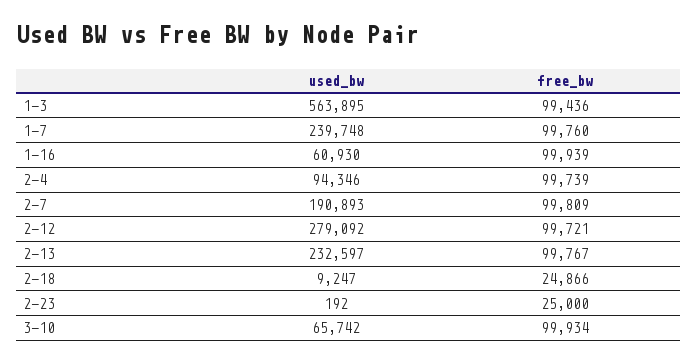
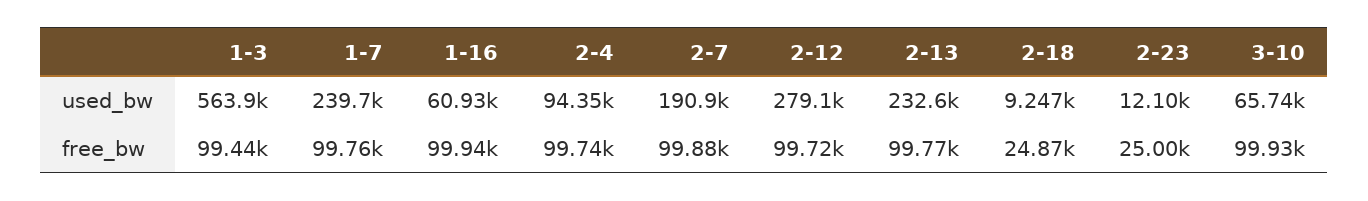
free_bw, 2-7: 99809 -> 99880
used_bw, 2-23: 192 -> 12100

